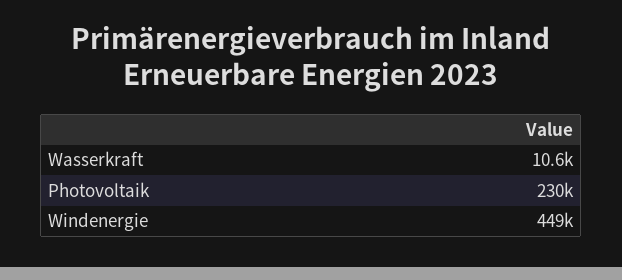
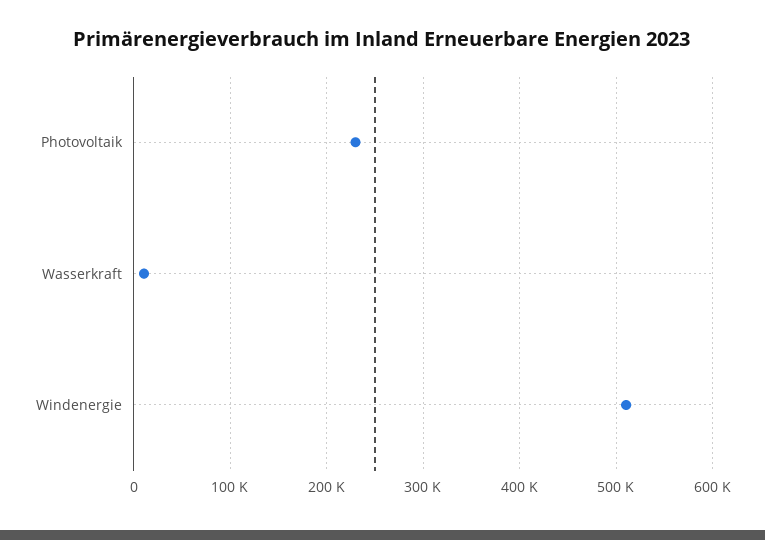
Windenergie: 449000 -> 510000

